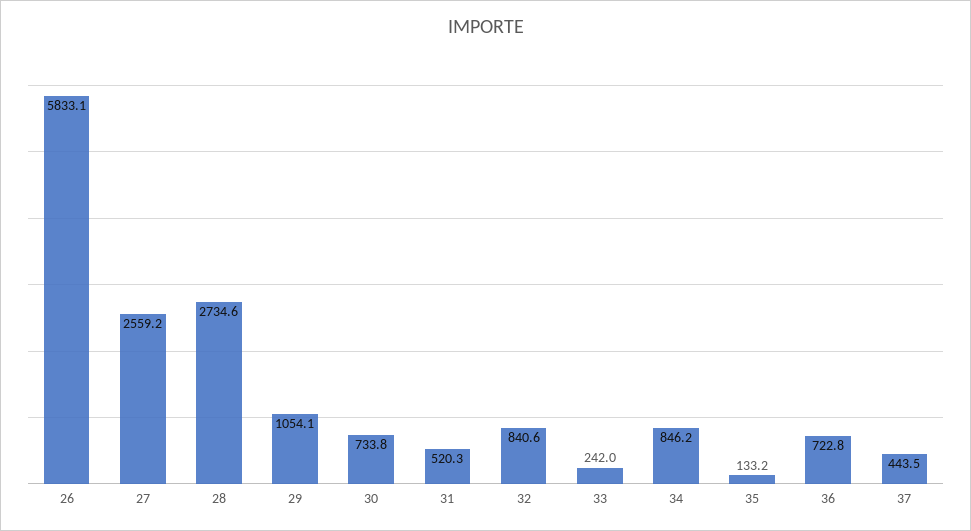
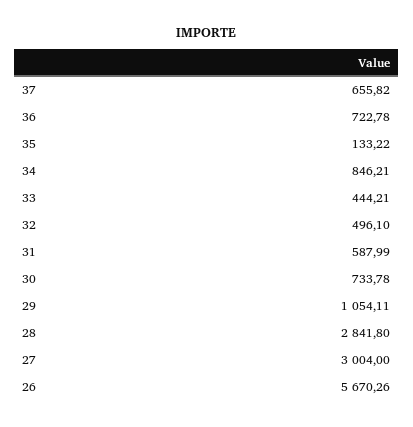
26: 5833.1 -> 5670.26
27: 2559.2 -> 3004
28: 2734.6 -> 2841.8
31: 520.3 -> 587.99
32: 840.6 -> 496.1
33: 242 -> 444.21
37: 443.5 -> 655.82

